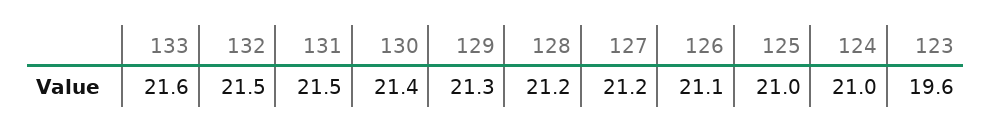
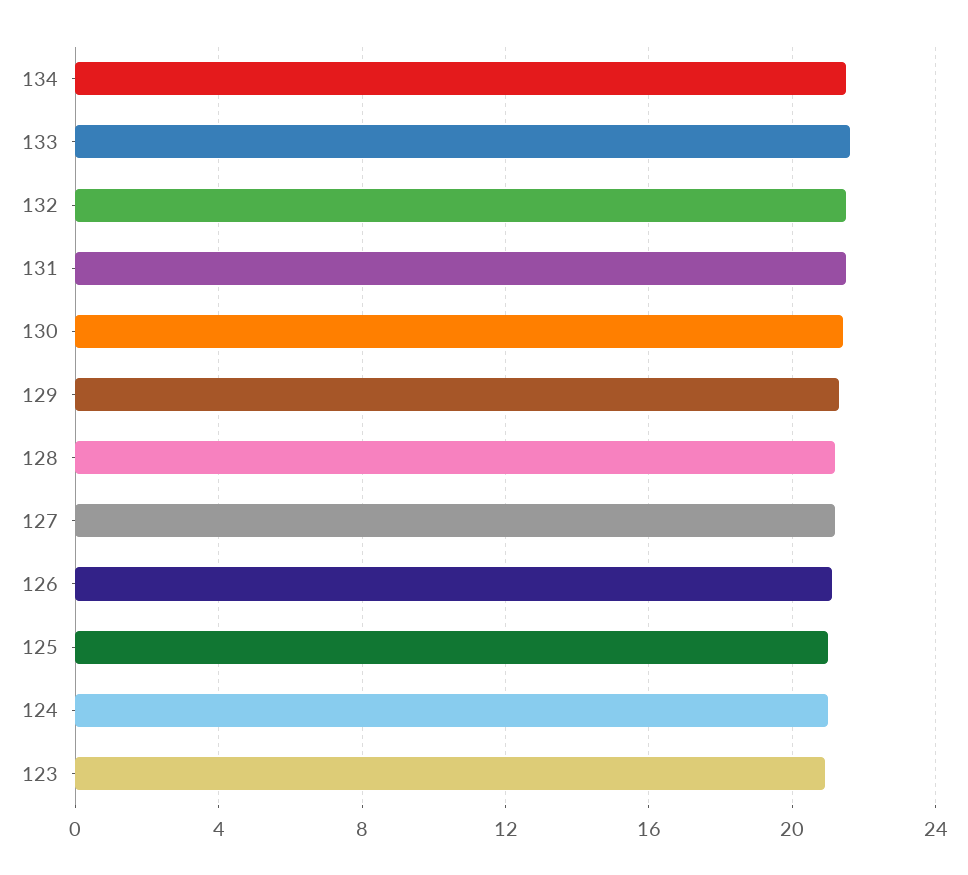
123: 19.6 -> 21
134: none -> 21.5

